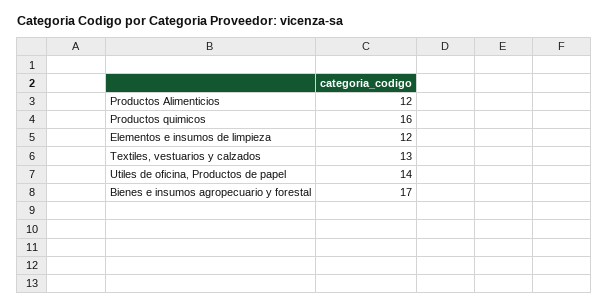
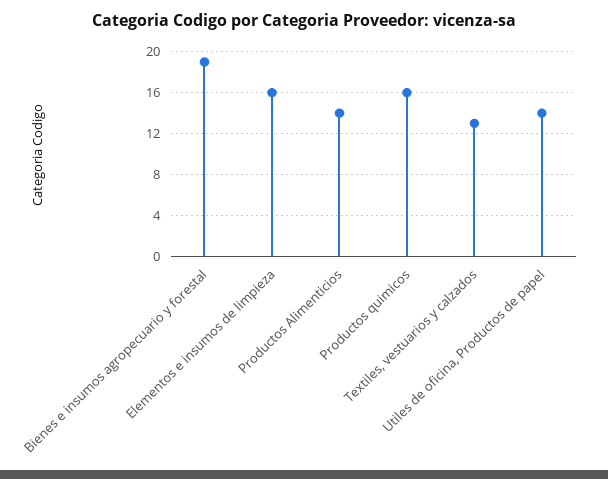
Productos Alimenticios: 12 -> 14
Elementos e insumos de limpieza: 12 -> 16
Bienes e insumos agropecuario y forestal: 17 -> 19

